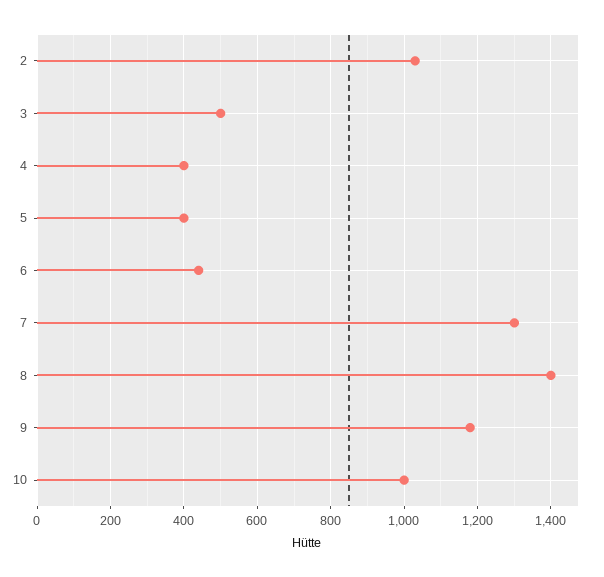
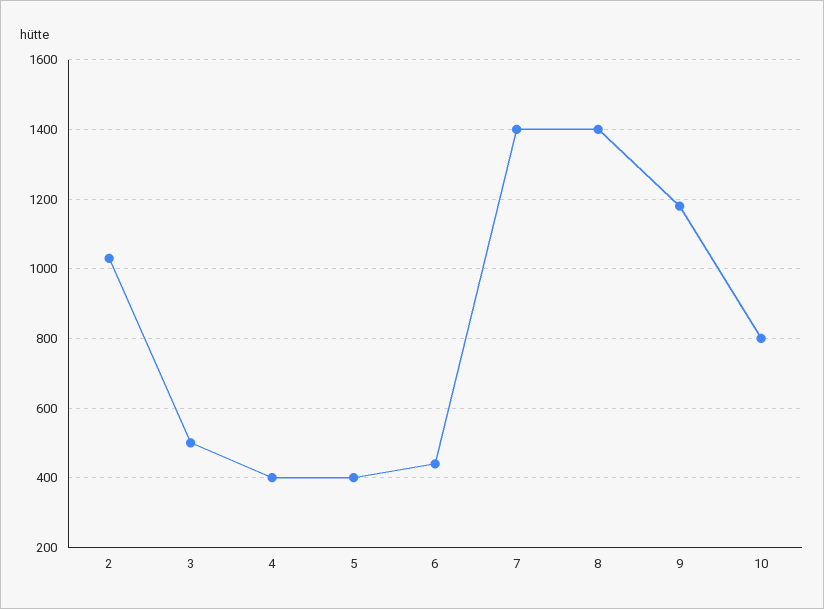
7: 1300 -> 1400
10: 1000 -> 800

